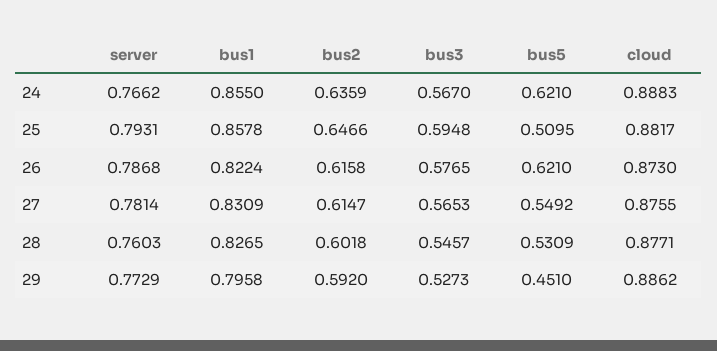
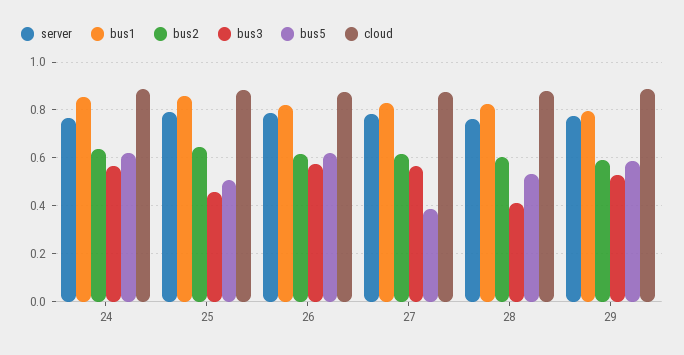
bus3, 25: 0.5948 -> 0.45
bus5, 27: 0.5492 -> 0.4
bus3, 28: 0.5457 -> 0.4
bus5, 29: 0.451 -> 0.6

